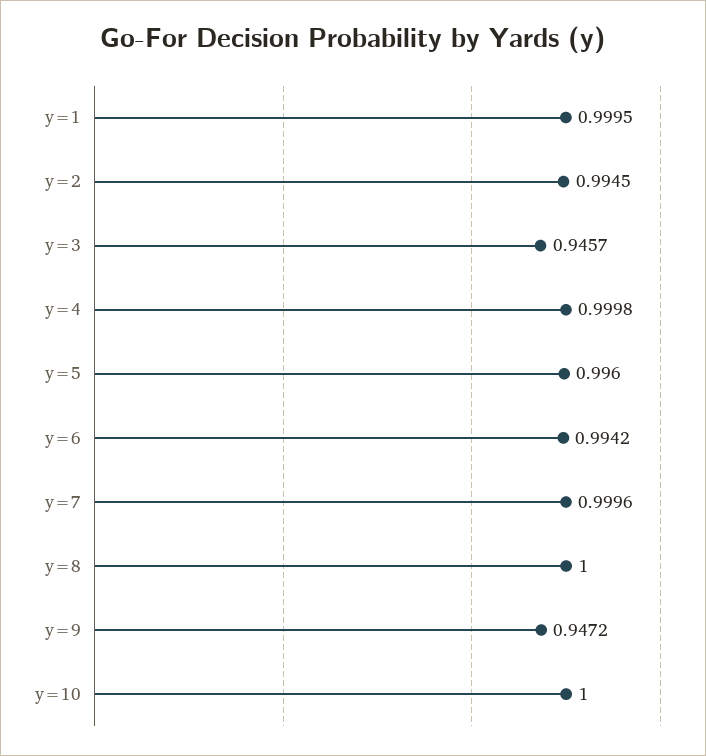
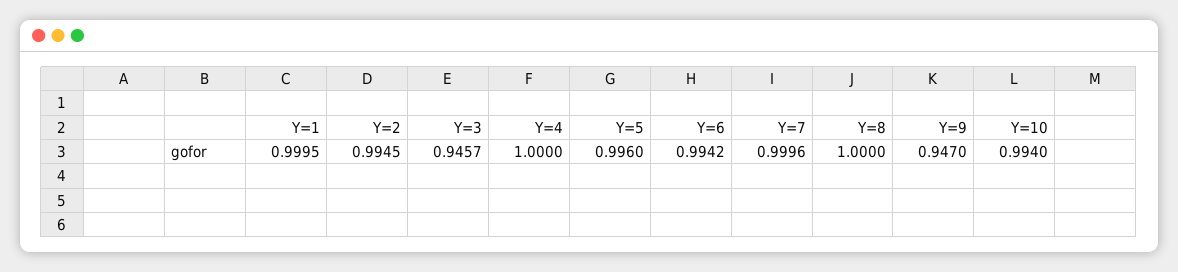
y=4: 0.9998 -> 1
y=9: 0.9472 -> 0.947
y=10: 1 -> 0.994

